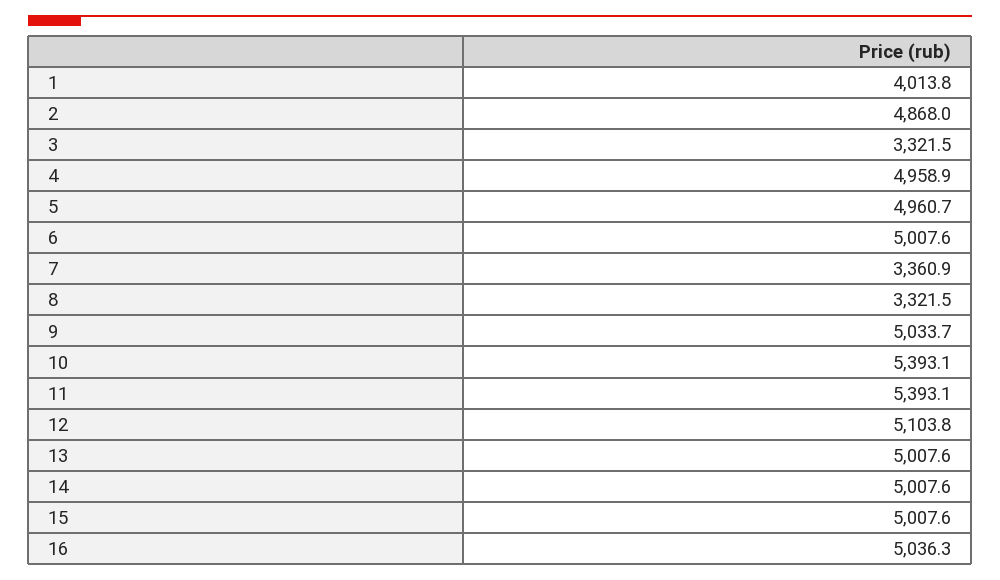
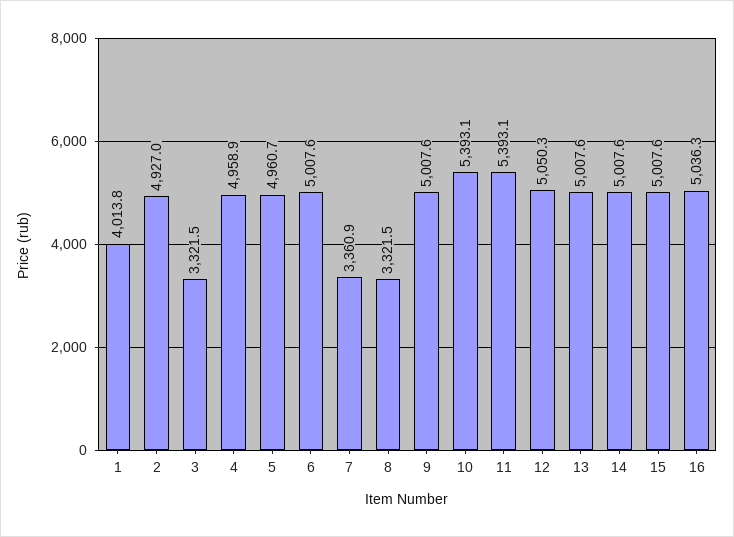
2: 4868 -> 4927
9: 5033.7 -> 5007.6
12: 5103.8 -> 5050.3

